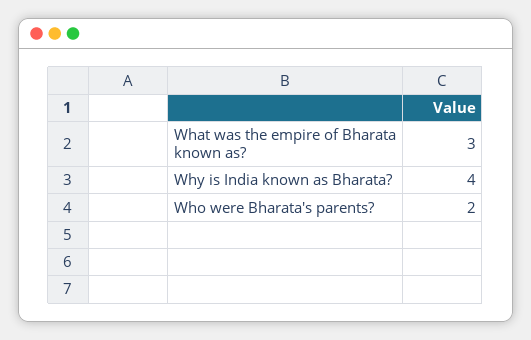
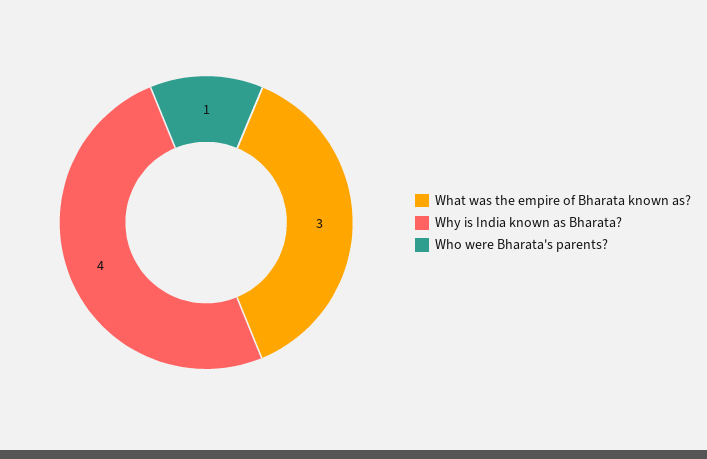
Who were Bharata's parents?: 2 -> 1

